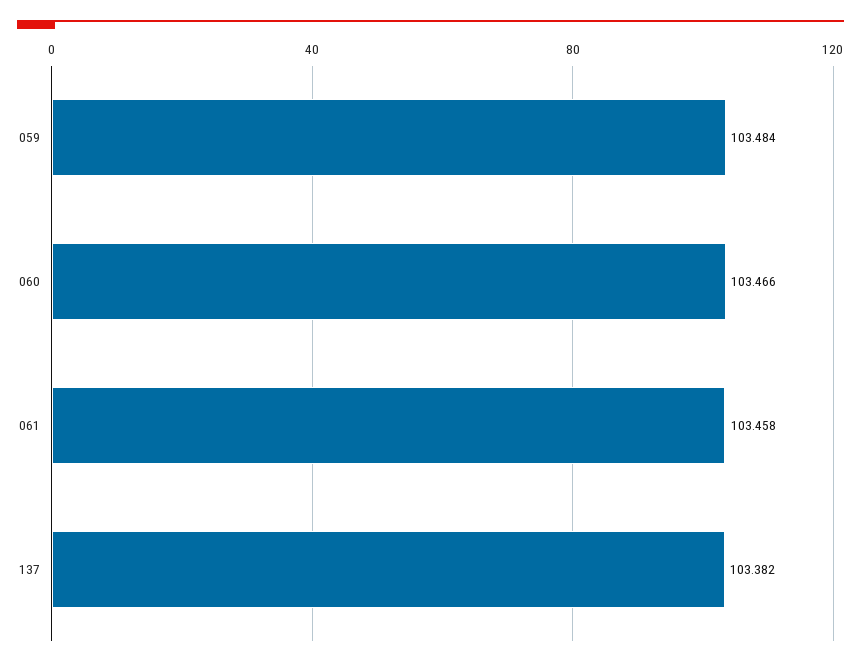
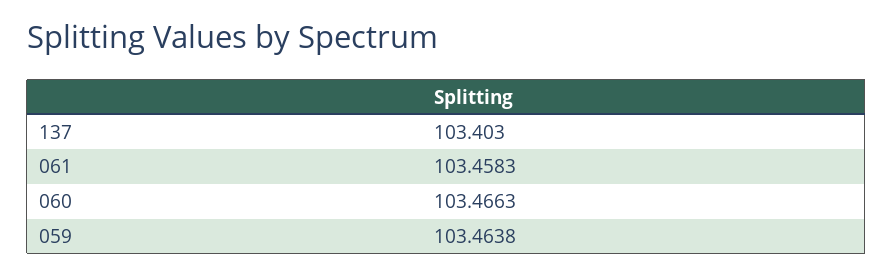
059: 103.484 -> 103.4638
137: 103.382 -> 103.403

